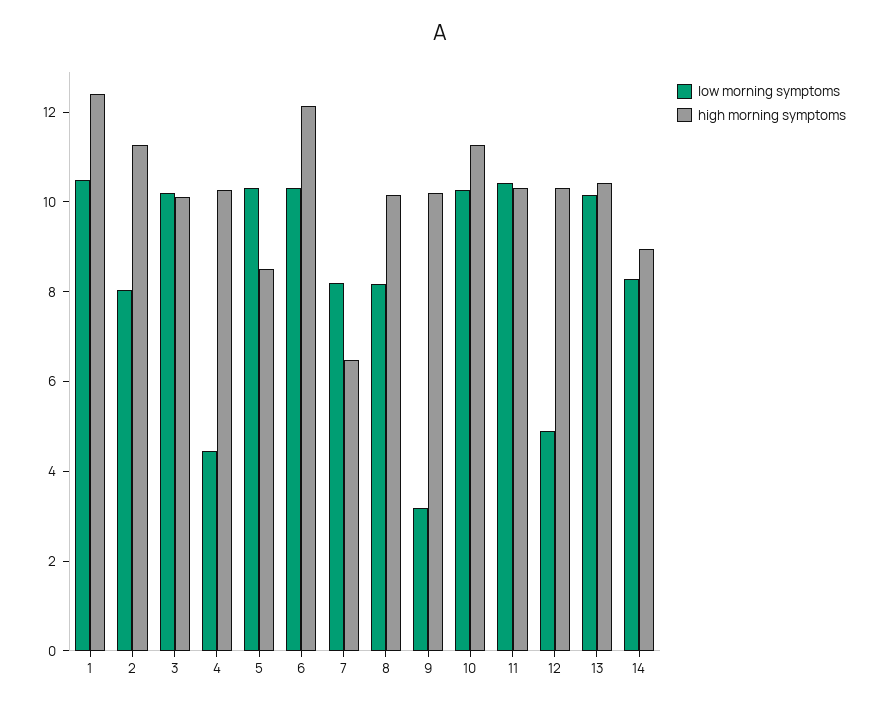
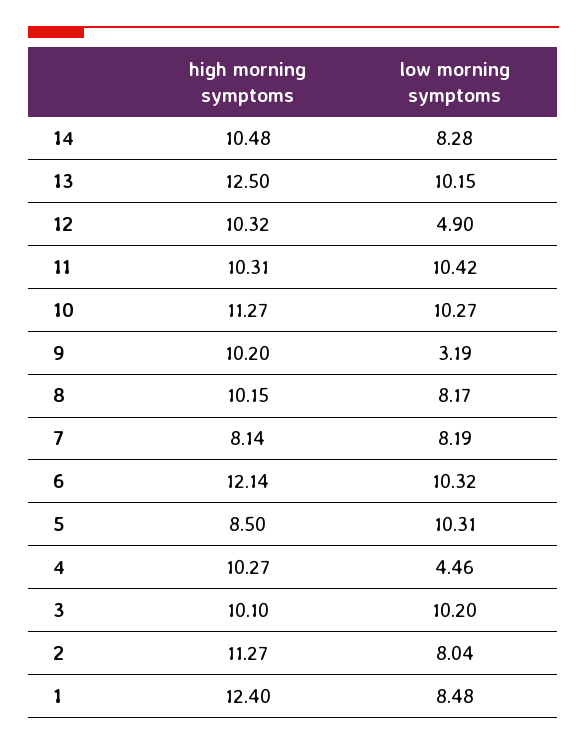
low morning symptoms, 1: 10.5 -> 8.48
high morning symptoms, 7: 6.5 -> 8.14
high morning symptoms, 13: 10.5 -> 12.5
high morning symptoms, 14: 9 -> 10.48

